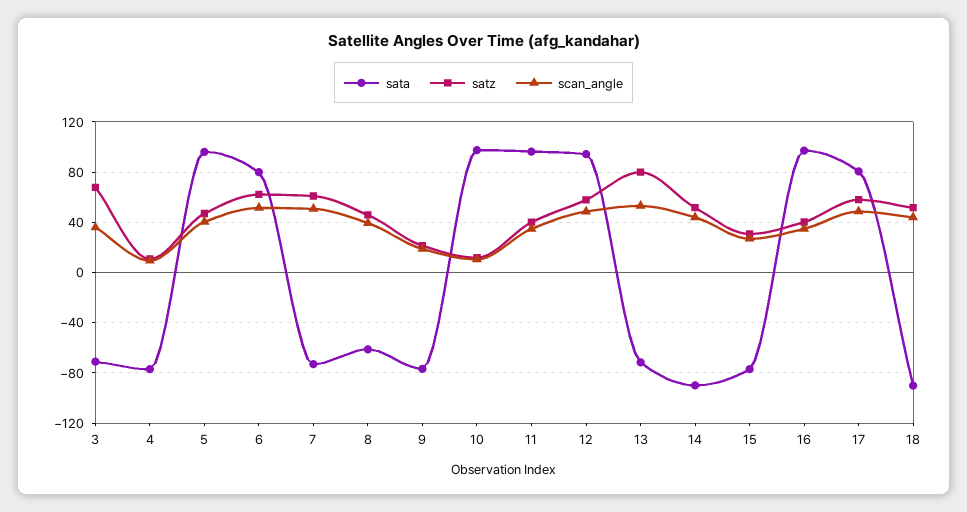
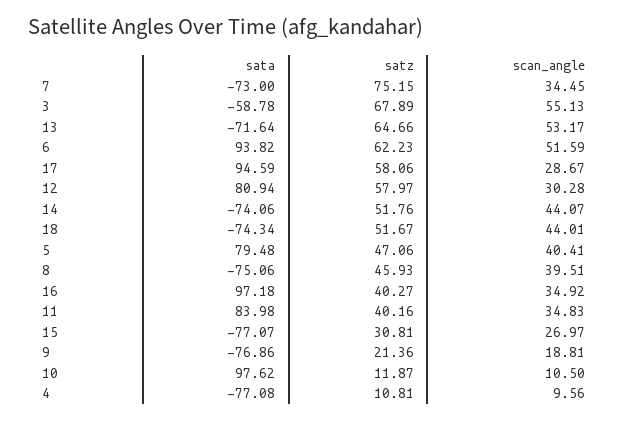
sata, 3: -70 -> -58.78
scan_angle, 3: 35 -> 55.13
sata, 5: 95 -> 79.48
sata, 6: 80 -> 93.82
satz, 7: 60 -> 75.15
scan_angle, 7: 50 -> 34.45
sata, 8: -60 -> -75.06
sata, 11: 95 -> 83.98
sata, 12: 95 -> 80.94
scan_angle, 12: 50 -> 30.28
satz, 13: 80 -> 64.66
sata, 14: -90 -> -74.06
sata, 17: 80 -> 94.59
scan_angle, 17: 50 -> 28.67
sata, 18: -90 -> -74.34

